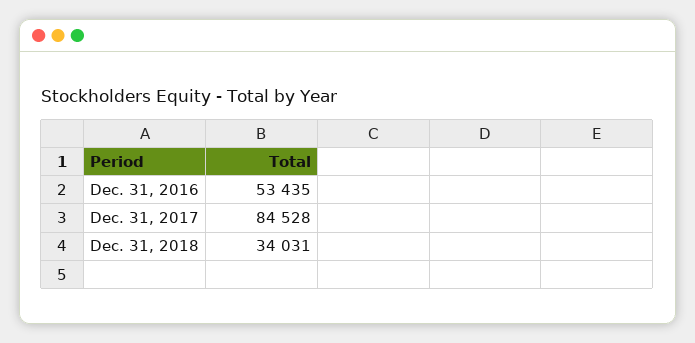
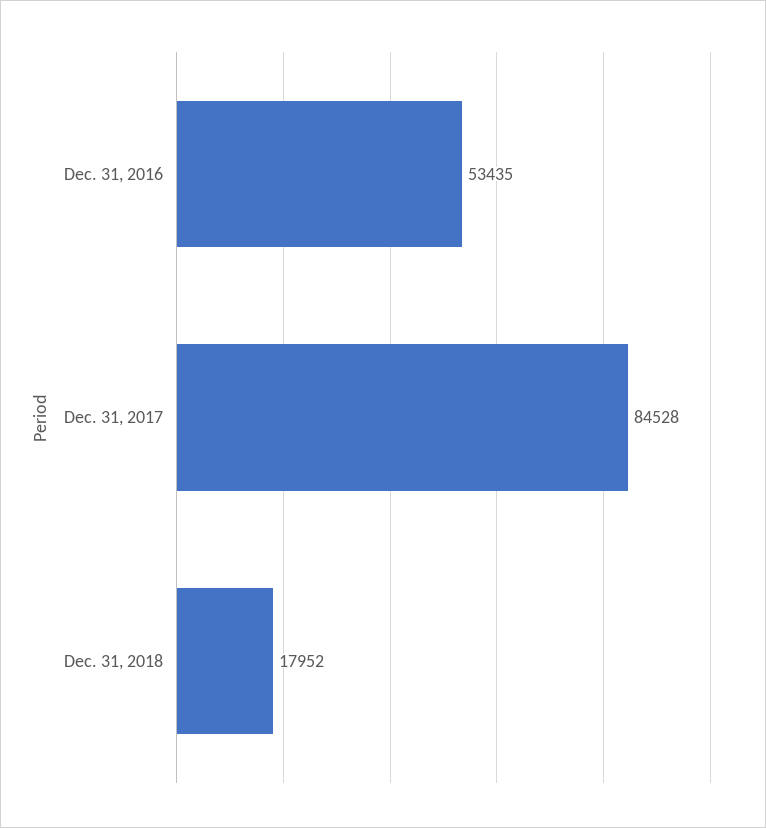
Dec. 31, 2018: 34031 -> 17952

